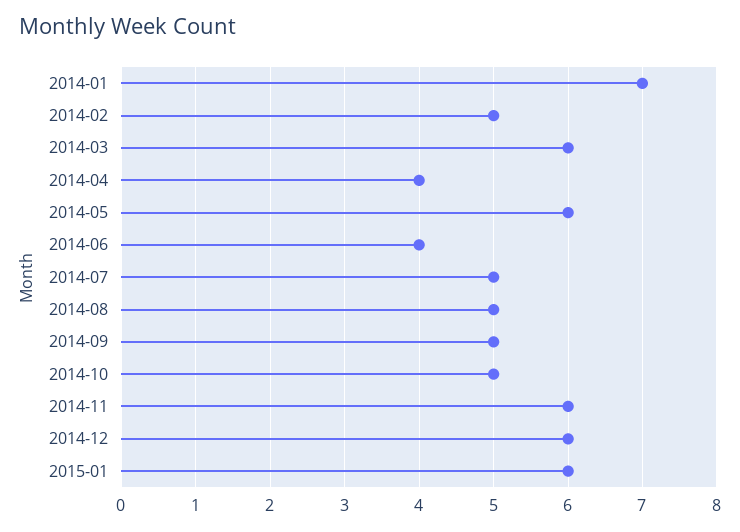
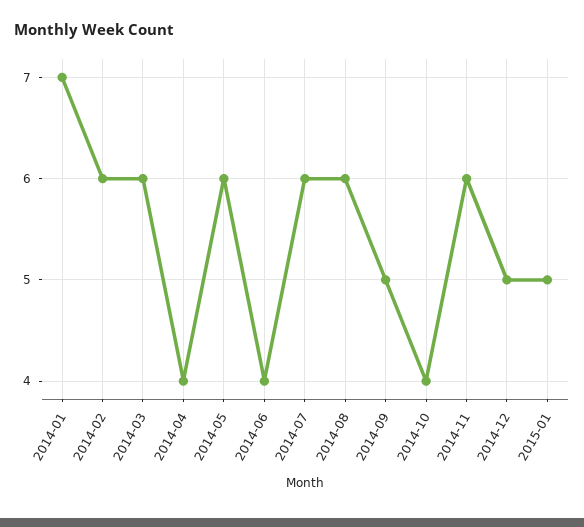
2014-02: 5 -> 6
2014-07: 5 -> 6
2014-08: 5 -> 6
2014-10: 5 -> 4
2014-12: 6 -> 5
2015-01: 6 -> 5

